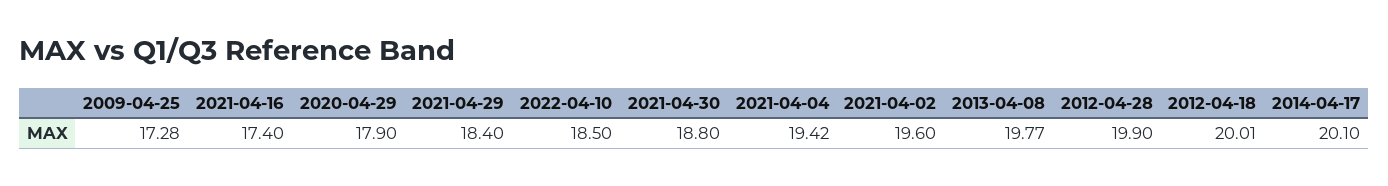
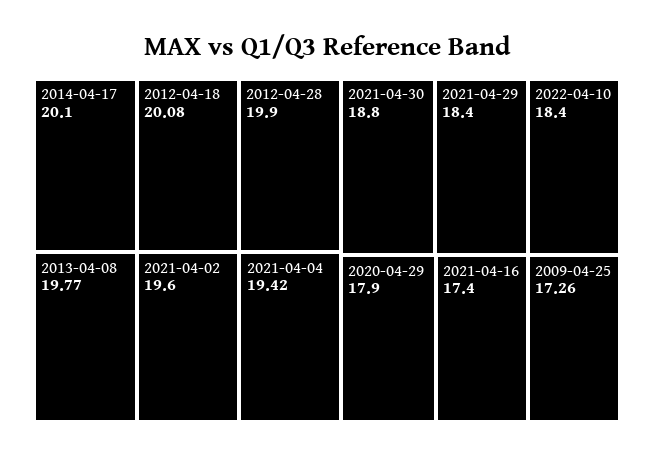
2009-04-25: 17.28 -> 17.26
2022-04-10: 18.5 -> 18.4
2012-04-18: 20.01 -> 20.08

